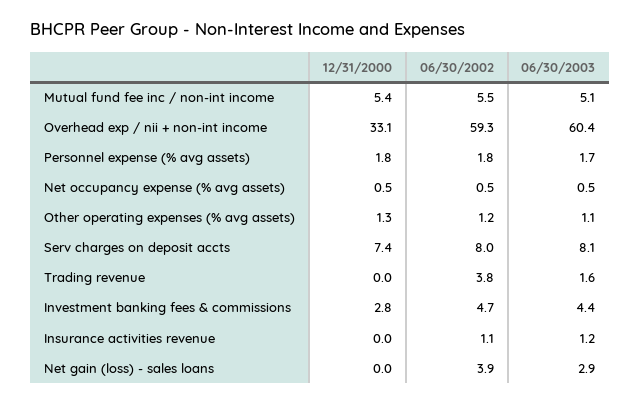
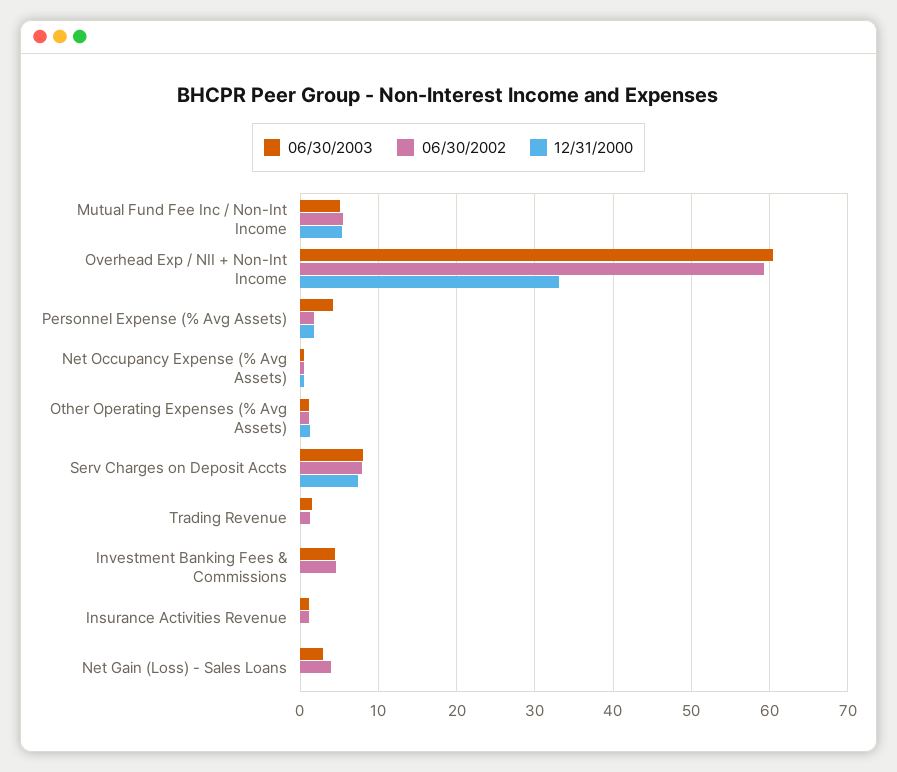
06/30/2003, Personnel expense (% avg assets): 1.7 -> 4
06/30/2002, Trading revenue: 3.8 -> 1
12/31/2000, Investment banking fees & commissions: 2.8 -> 0

